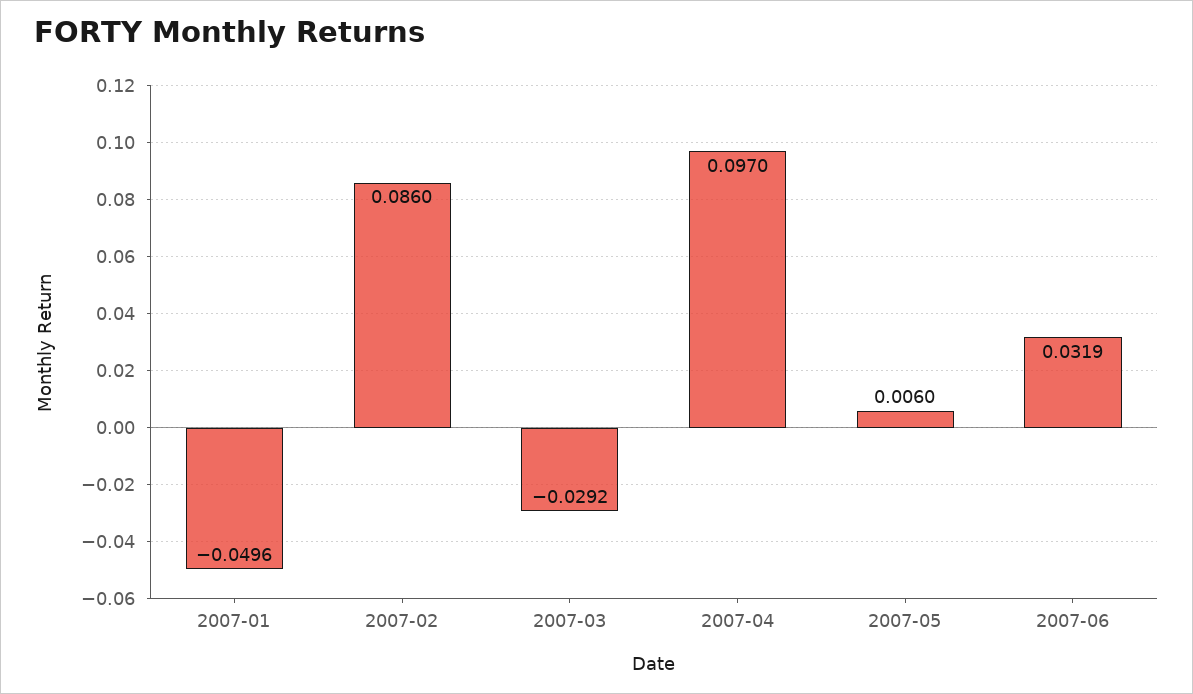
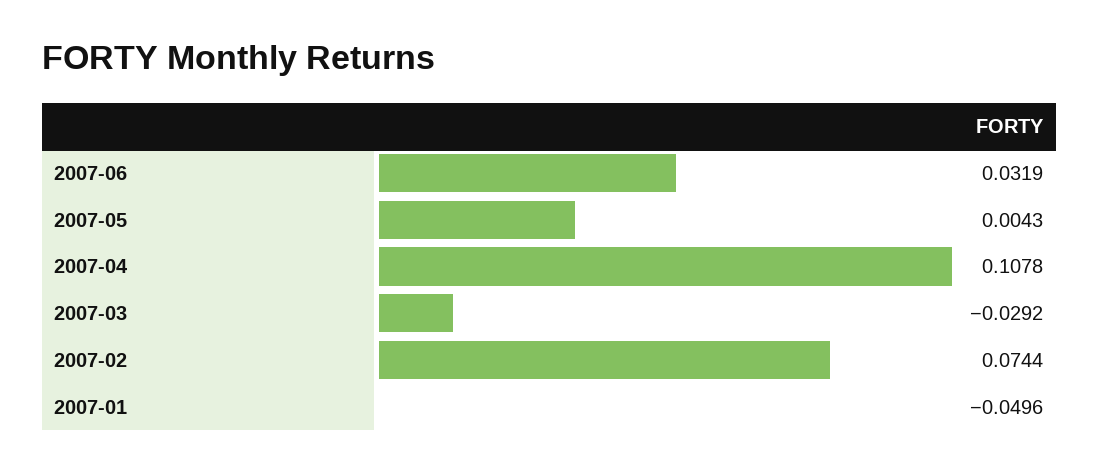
2007-02: 0.086 -> 0.0744
2007-04: 0.097 -> 0.1078
2007-05: 0.006 -> 0.0043

